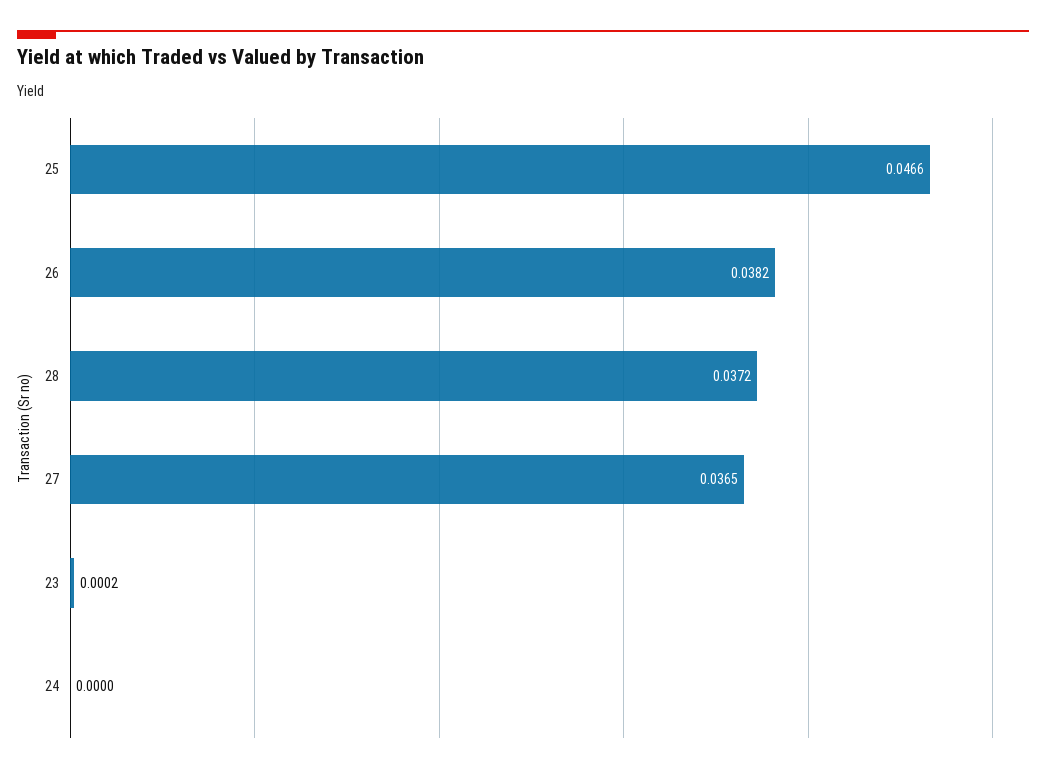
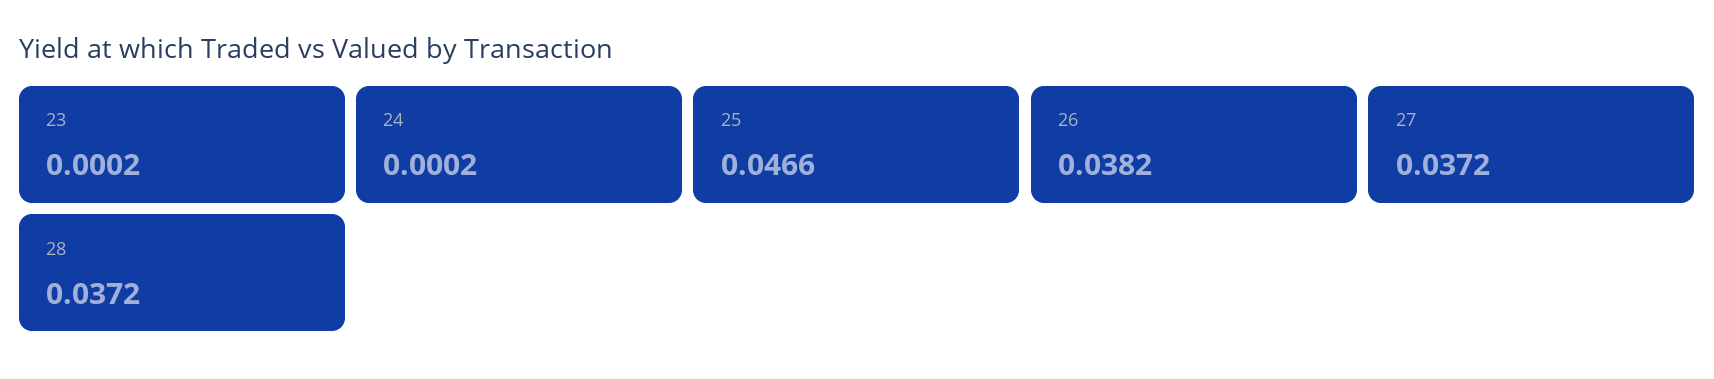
27: 0.0365 -> 0.0372
24: 0 -> 0.0002

